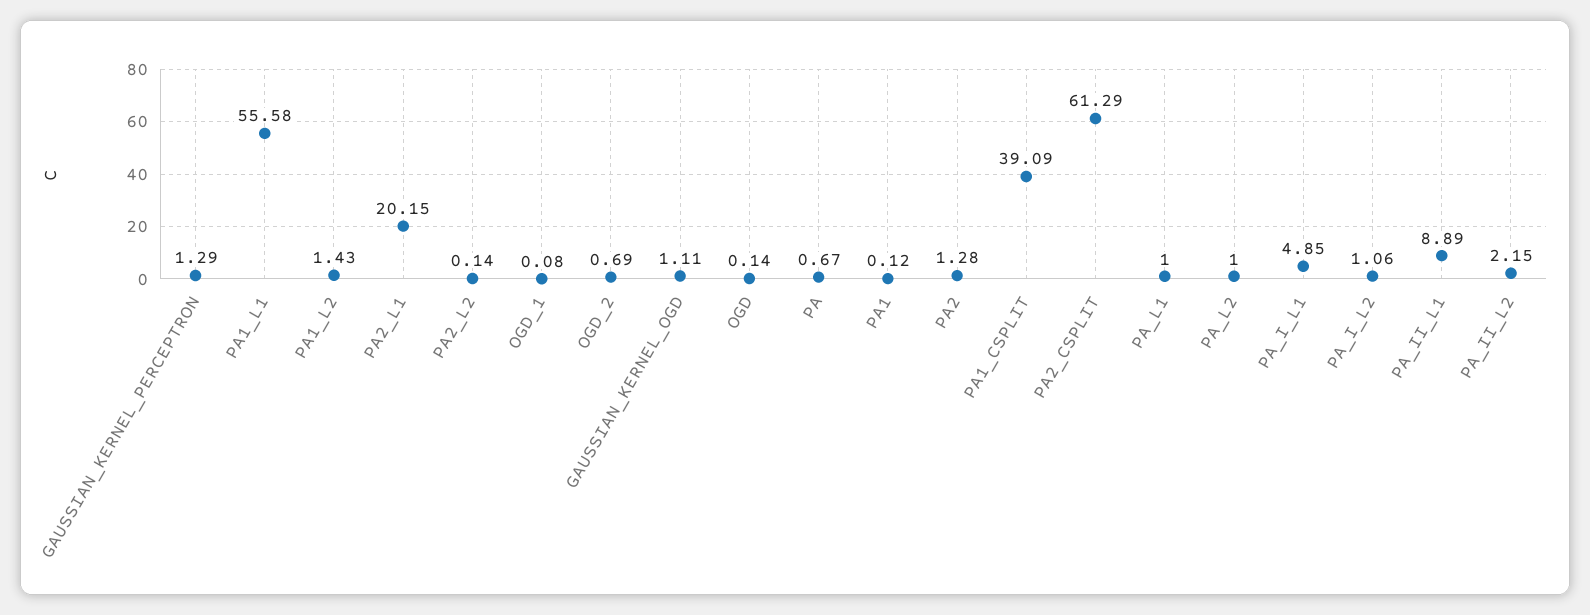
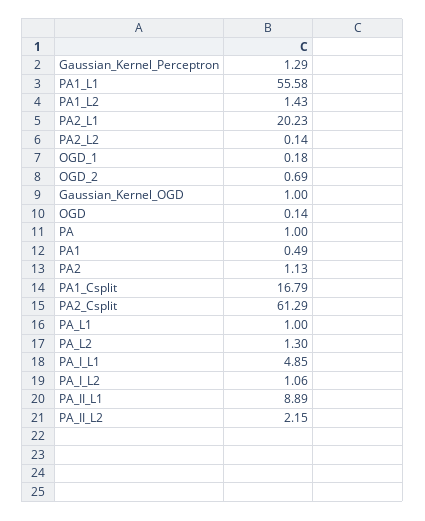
PA2_L1: 20.15 -> 20.23
OGD_1: 0.08 -> 0.18
GAUSSIAN_KERNEL_OGD: 1.11 -> 1
PA: 0.67 -> 1
PA1: 0.12 -> 0.49
PA2: 1.28 -> 1.13
PA1_CSPLIT: 39.09 -> 16.79
PA_L2: 1 -> 1.3

